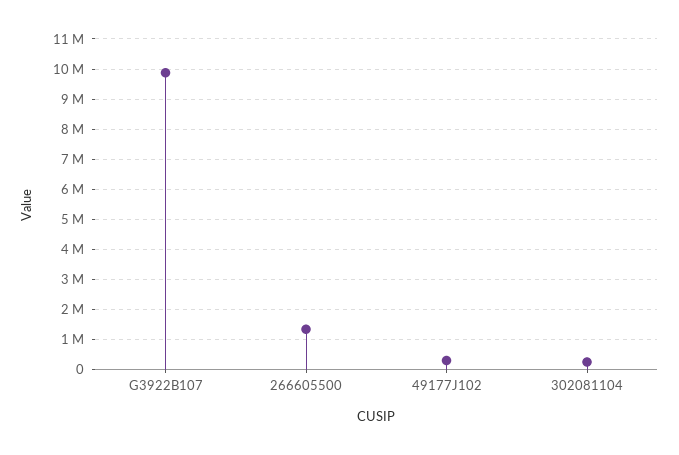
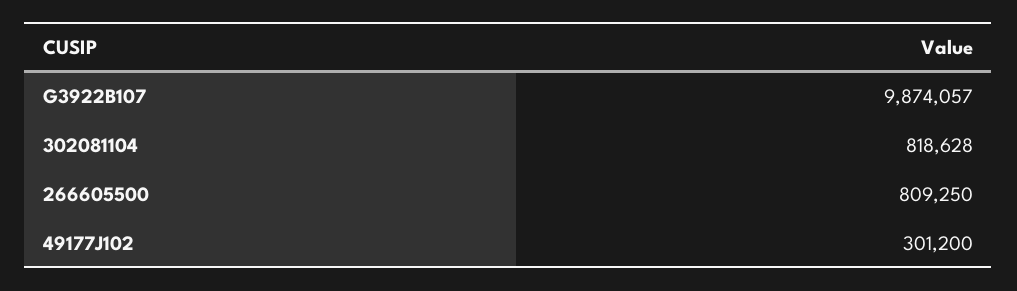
266605500: 1400000 -> 809250
302081104: 200000 -> 818628

